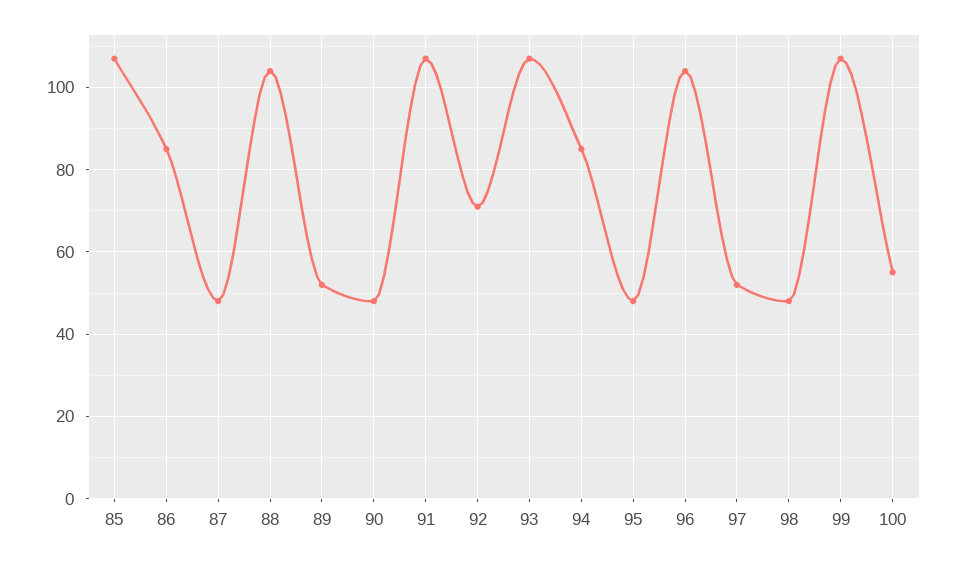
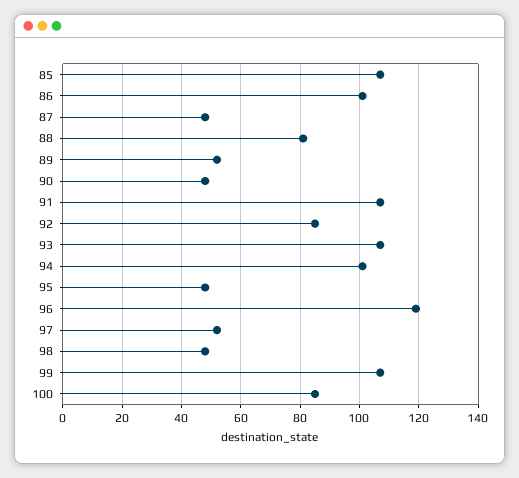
86: 85 -> 100
88: 105 -> 80
92: 70 -> 85
94: 85 -> 100
96: 105 -> 120
100: 55 -> 85

